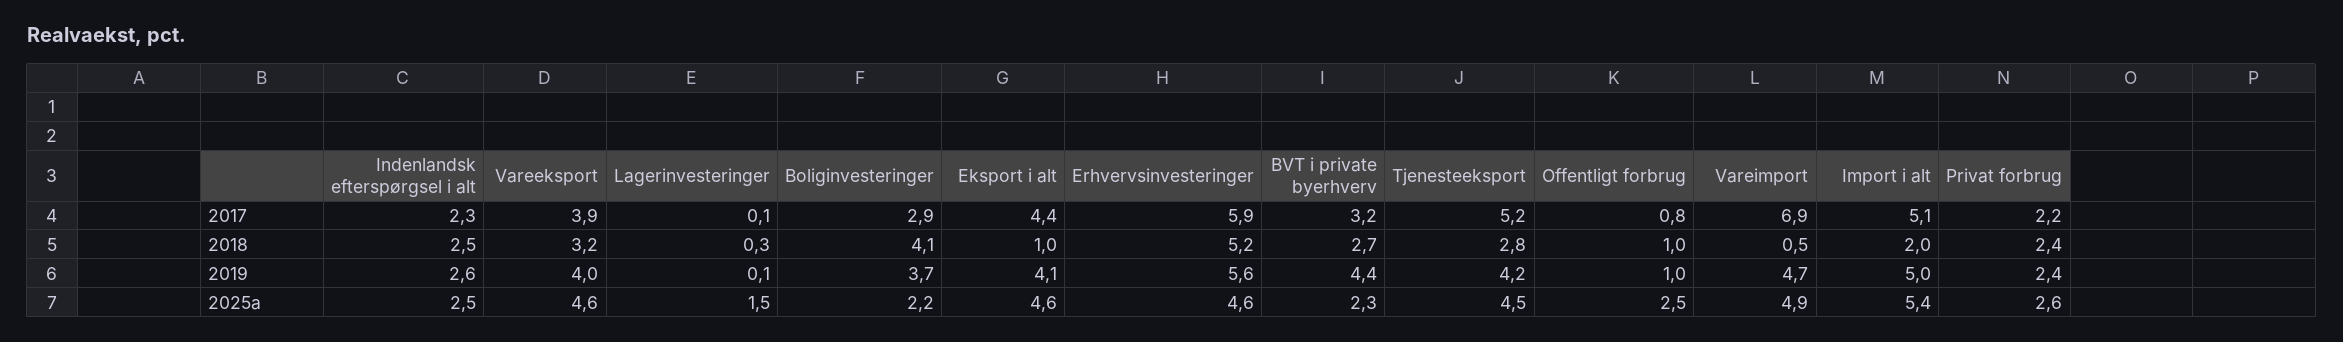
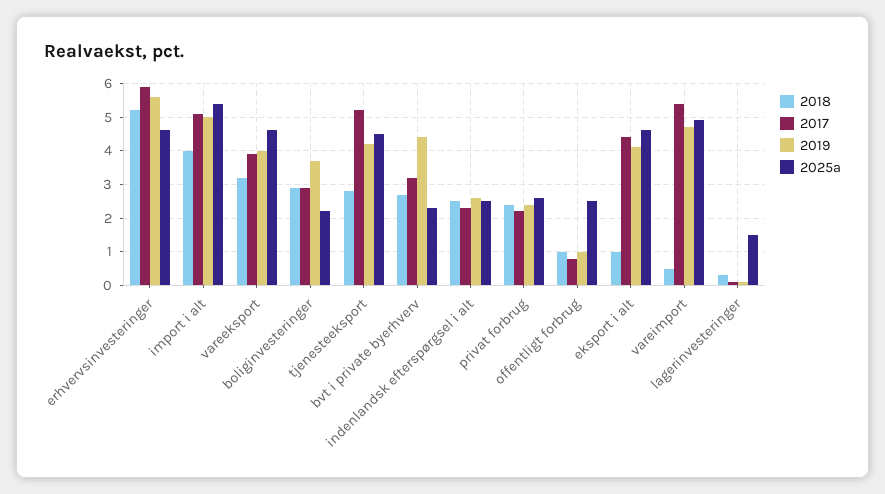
2017, Vareimport: 6.9 -> 5.5
2018, Boliginvesteringer: 4.1 -> 3
2018, Import i alt: 2 -> 4

